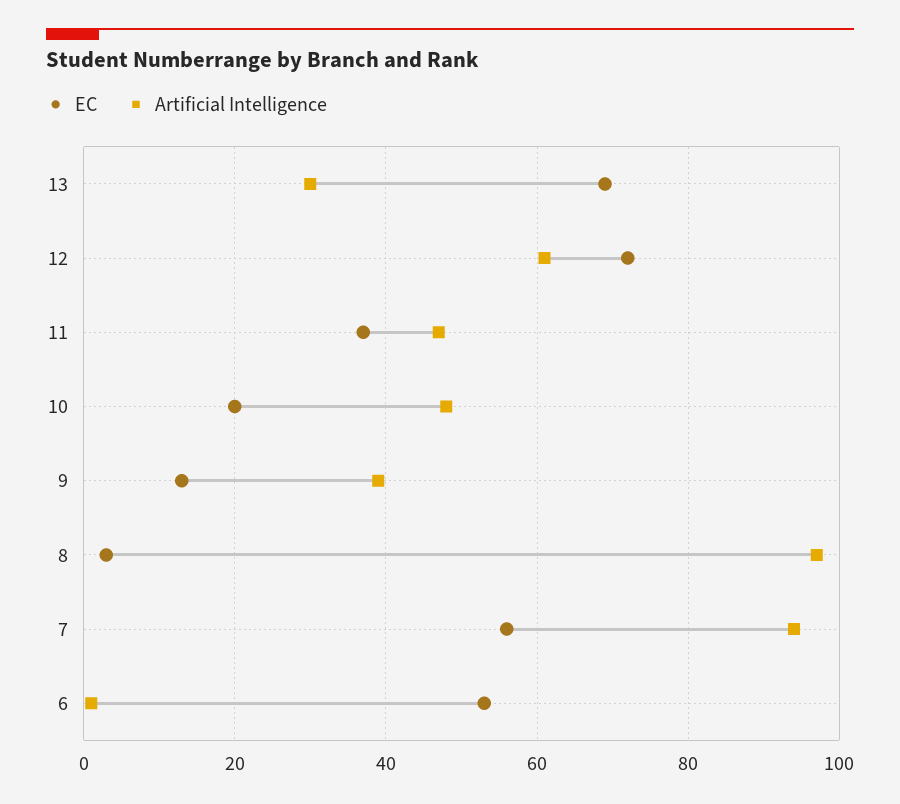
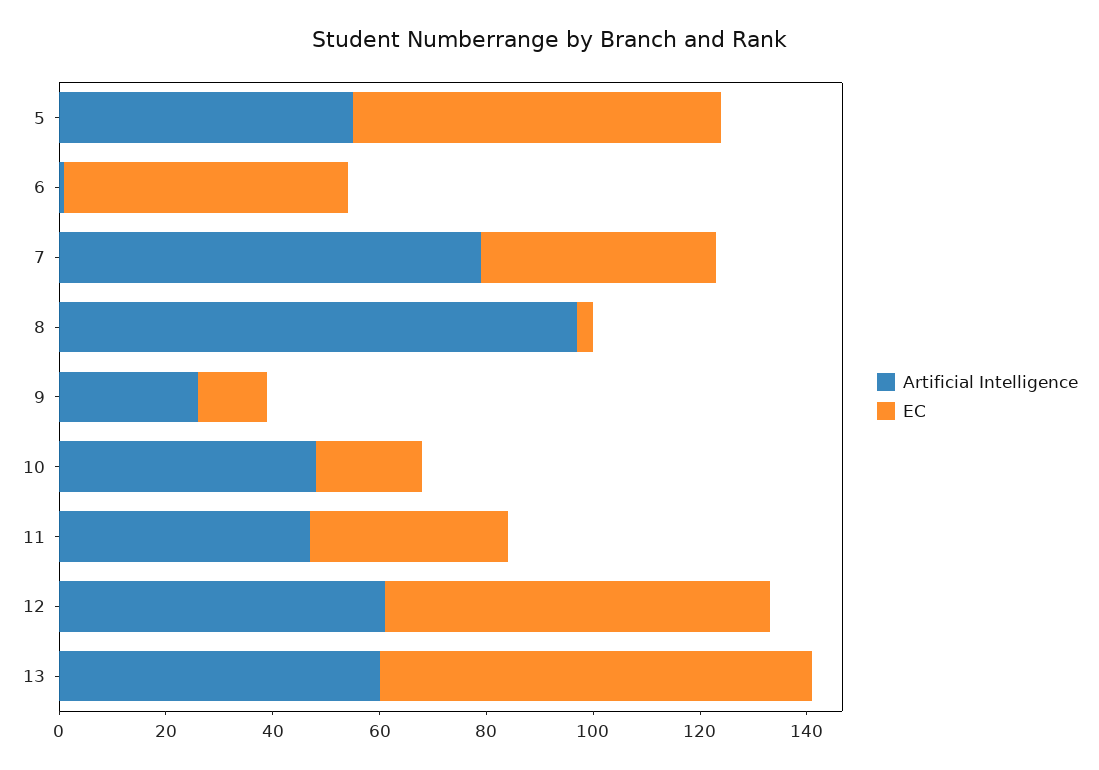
EC, 13: 70 -> 80
Artificial Intelligence, 13: 30 -> 60
Artificial Intelligence, 9: 40 -> 25
EC, 7: 55 -> 45
Artificial Intelligence, 7: 95 -> 80
Artificial Intelligence, 5: none -> 55
EC, 5: none -> 70

